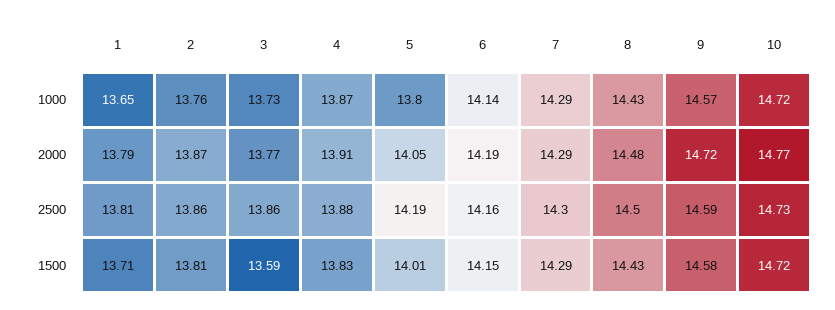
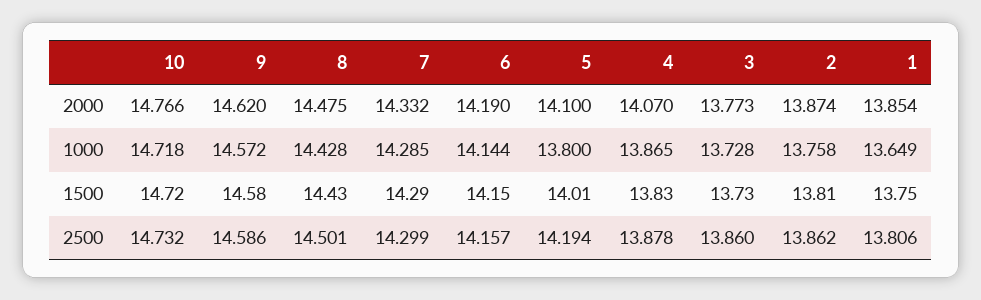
1, 2000: 13.79 -> 13.854
4, 2000: 13.91 -> 14.07
5, 2000: 14.05 -> 14.1
7, 2000: 14.29 -> 14.332
9, 2000: 14.72 -> 14.62
1, 1500: 13.71 -> 13.75
3, 1500: 13.59 -> 13.73

